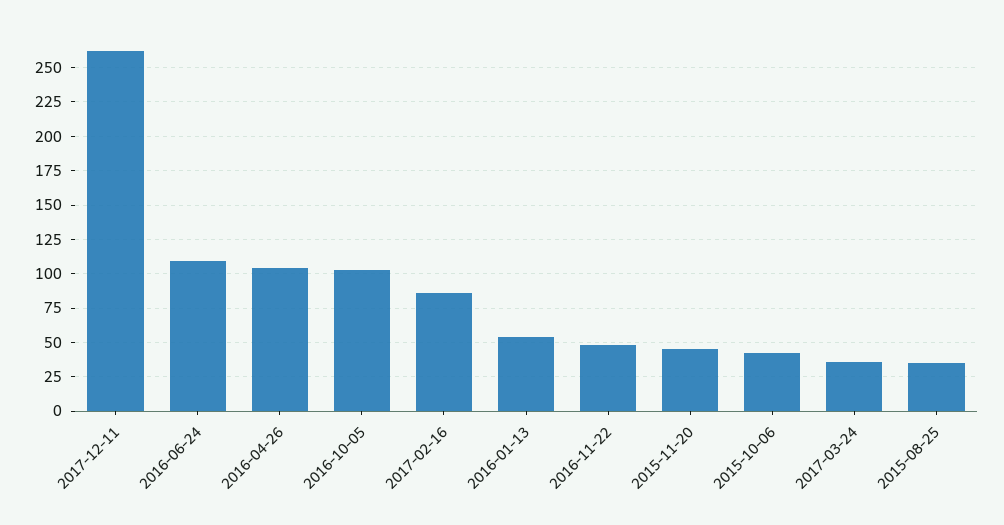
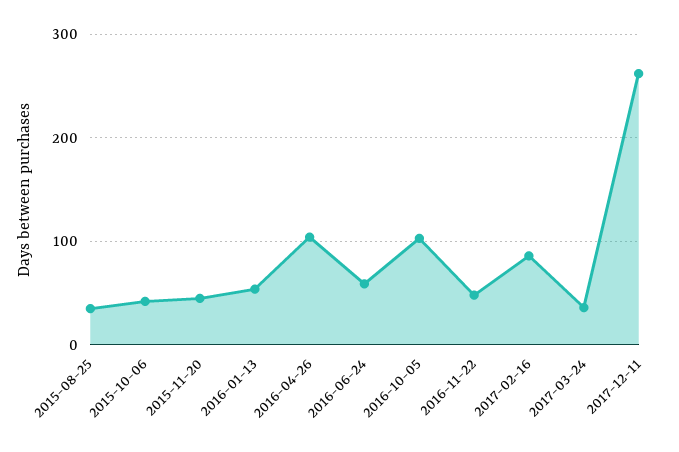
2016-06-24: 110 -> 60

